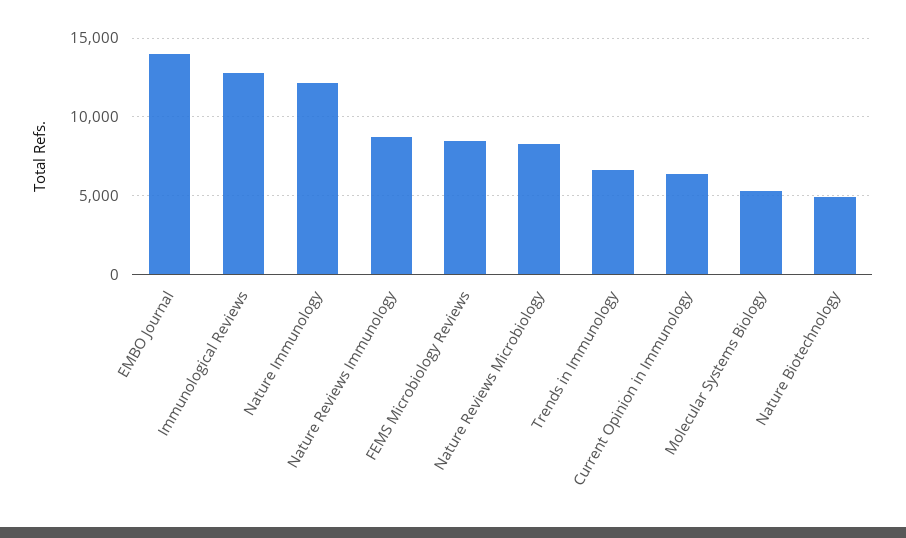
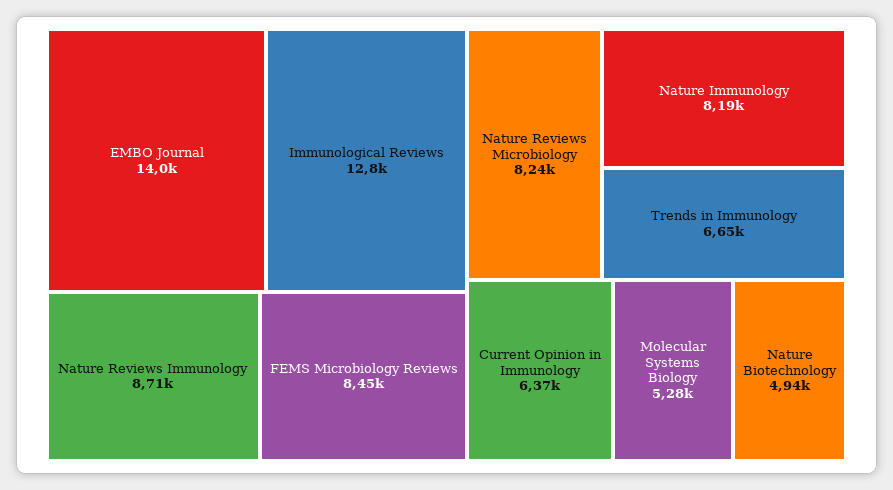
Nature Immunology: 12000 -> 8190

